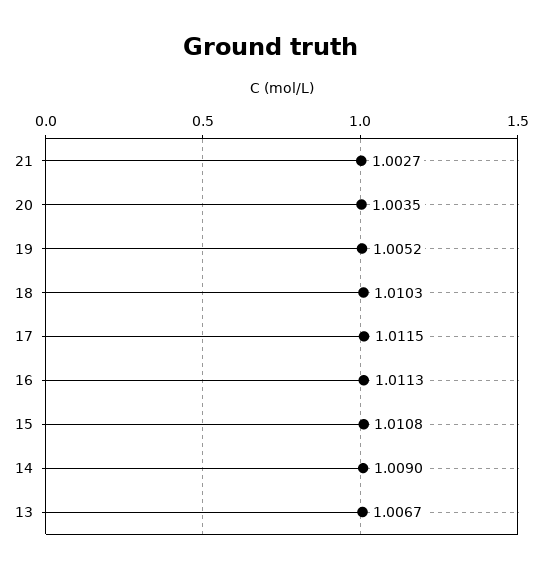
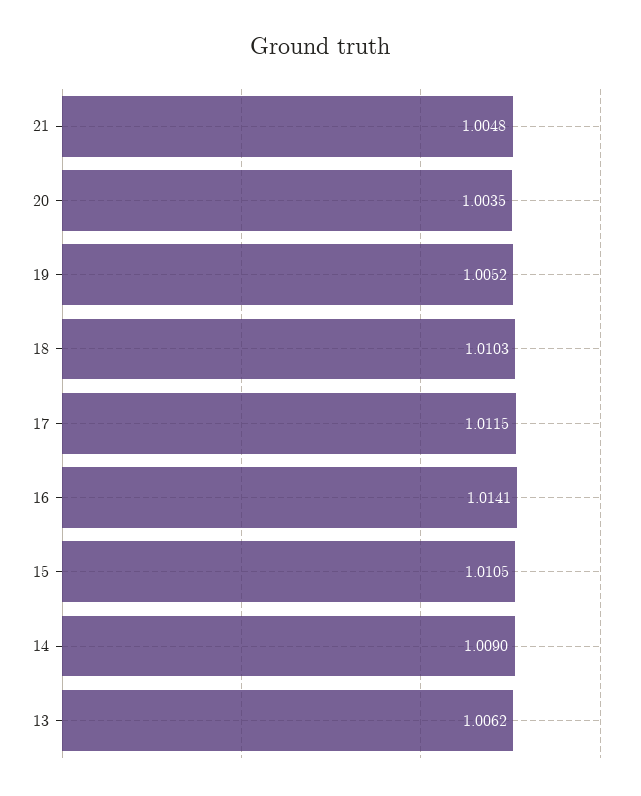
21: 1.0027 -> 1.0048
16: 1.0113 -> 1.0141
15: 1.0108 -> 1.0105
13: 1.0067 -> 1.0062

